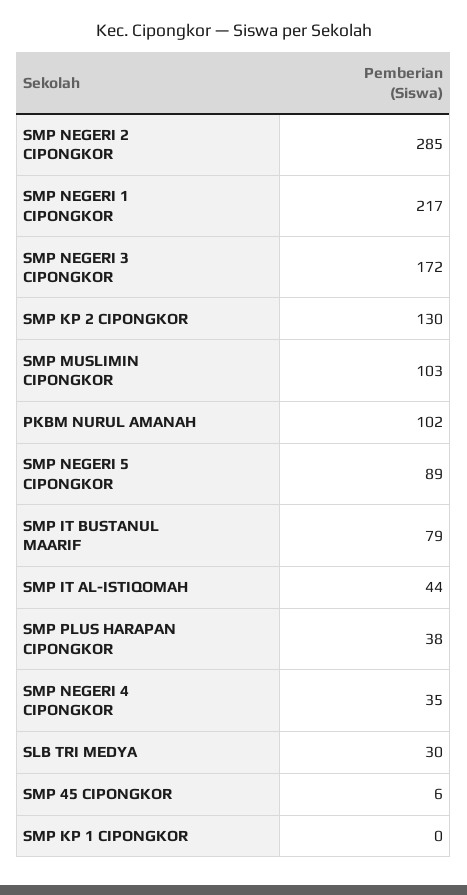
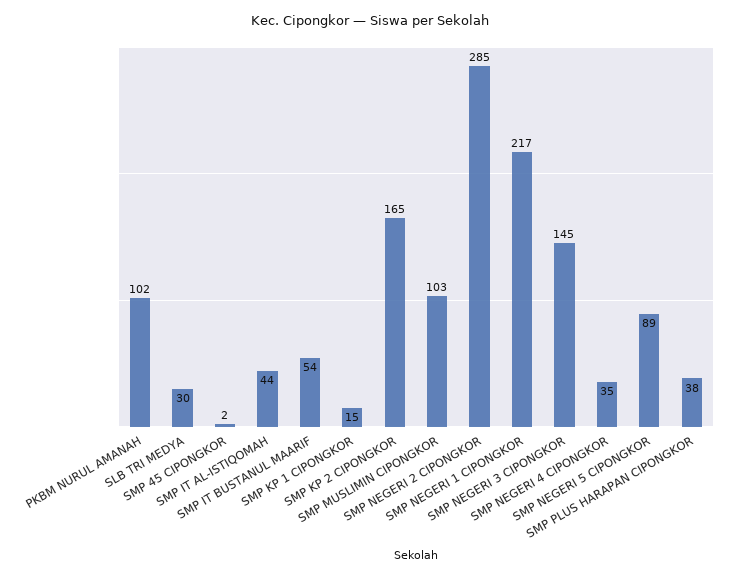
SMP NEGERI 3 CIPONGKOR: 172 -> 145
SMP KP 2 CIPONGKOR: 130 -> 165
SMP IT BUSTANUL MAARIF: 79 -> 54
SMP 45 CIPONGKOR: 6 -> 2
SMP KP 1 CIPONGKOR: 0 -> 15

